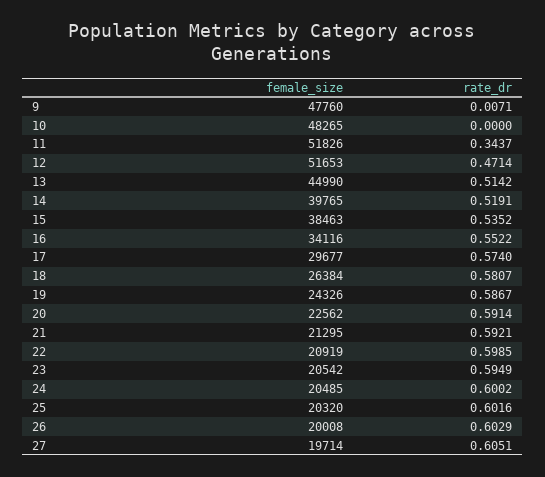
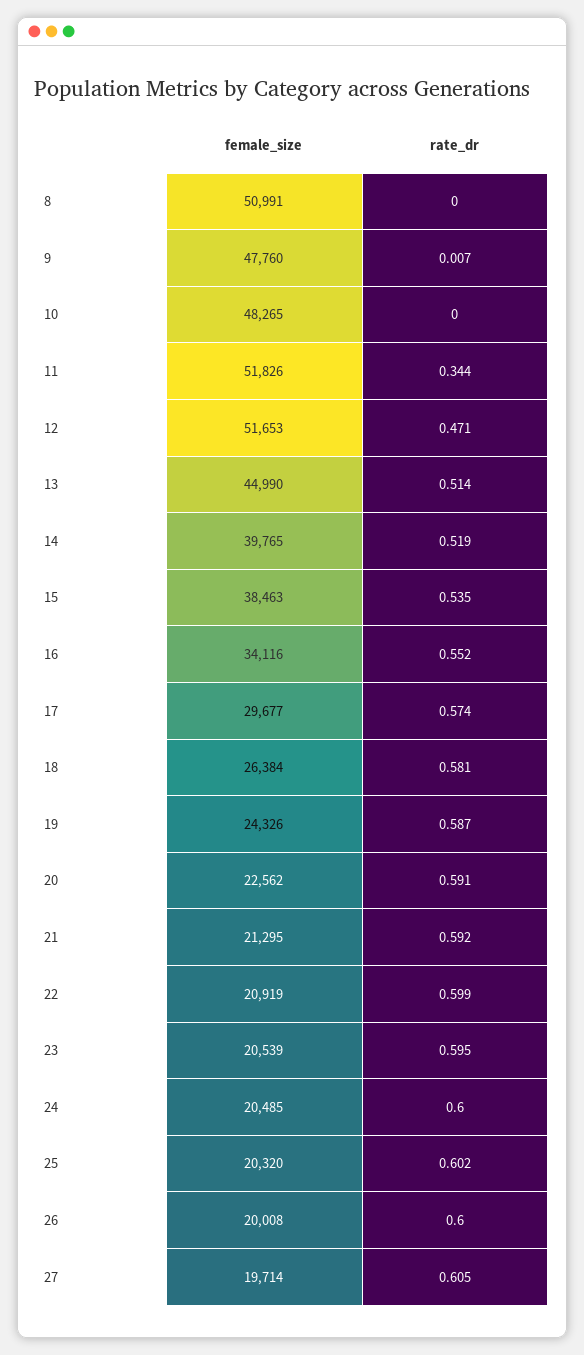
female_size, 23: 20542 -> 20539
rate_dr, 26: 0.6029 -> 0.6
female_size, 8: none -> 50991
rate_dr, 8: none -> 0

